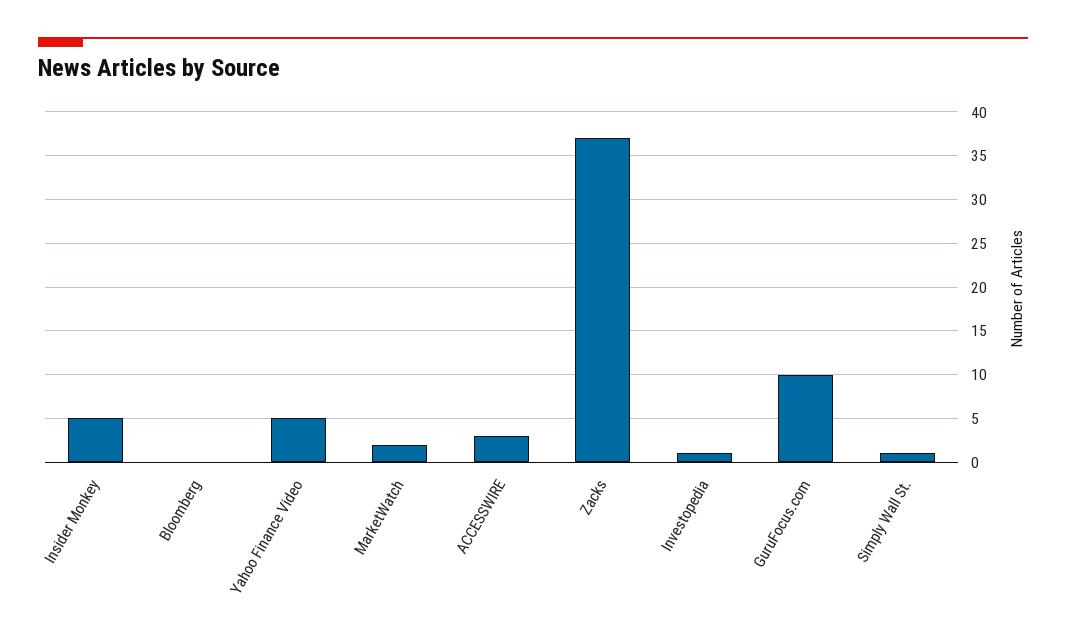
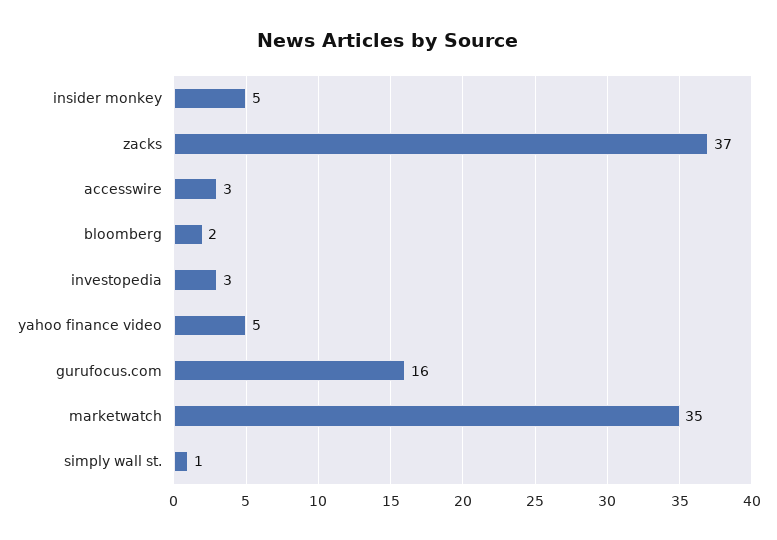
Bloomberg: 0 -> 2
MarketWatch: 2 -> 35
Investopedia: 1 -> 3
GuruFocus.com: 10 -> 16

